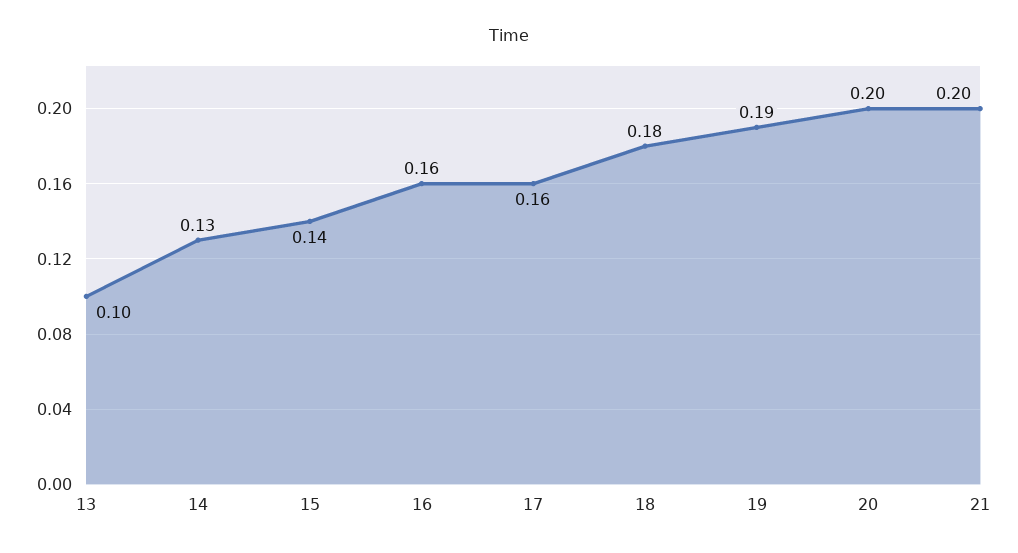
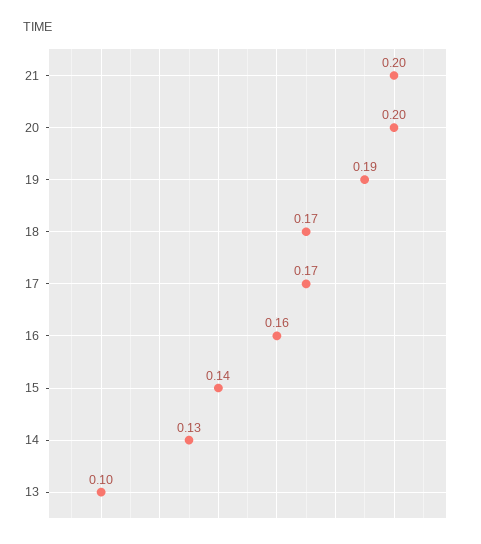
17: 0.16 -> 0.17
18: 0.18 -> 0.17

